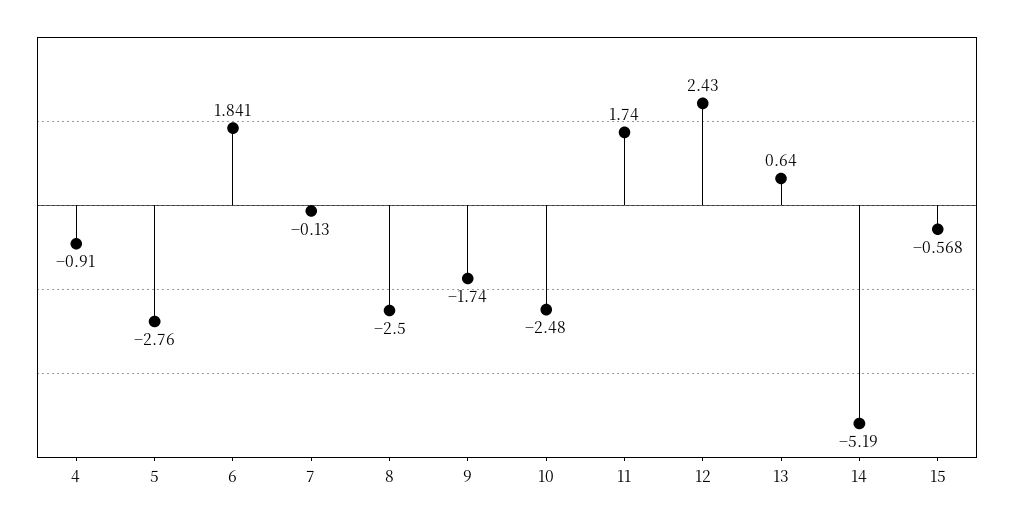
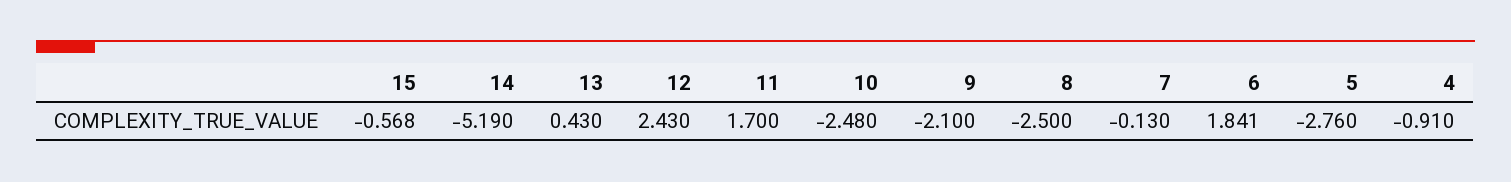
9: -1.74 -> -2.1
11: 1.74 -> 1.7
13: 0.64 -> 0.43

